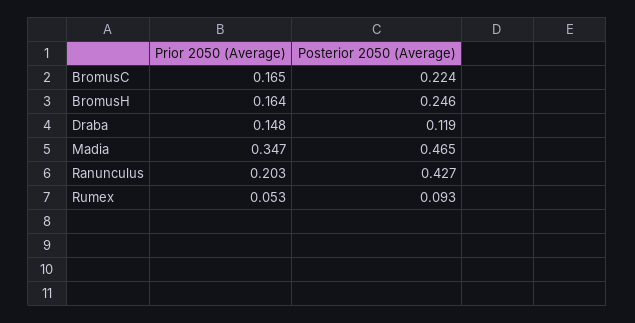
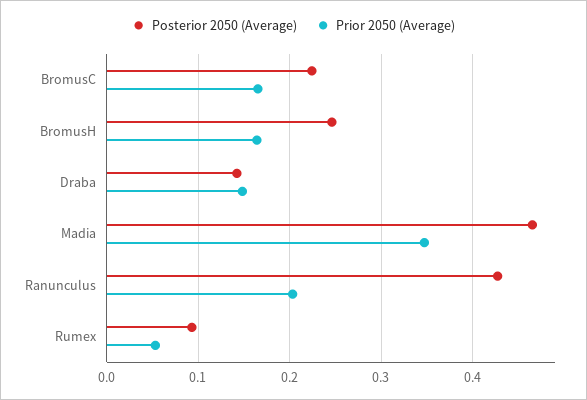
Posterior 2050 (Average), Draba: 0.119 -> 0.14

